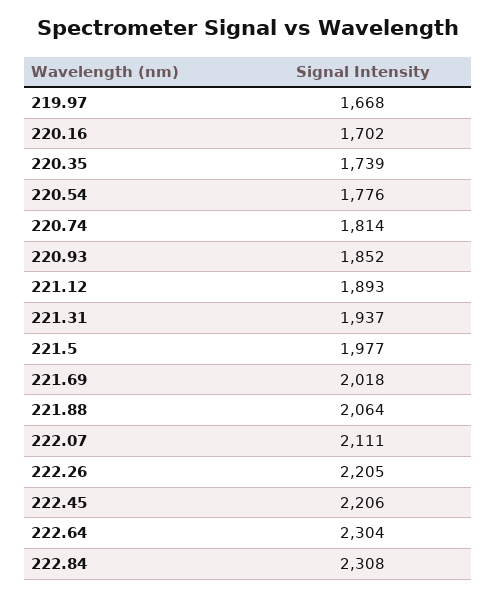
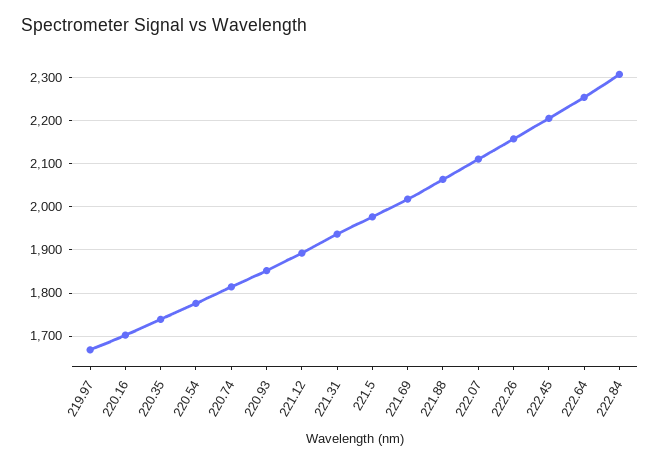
222.26: 2205 -> 2160
222.64: 2304 -> 2260

